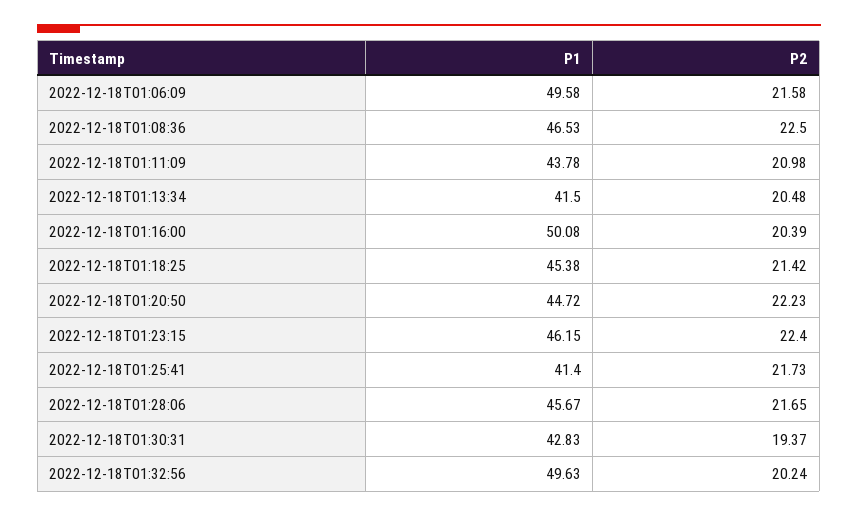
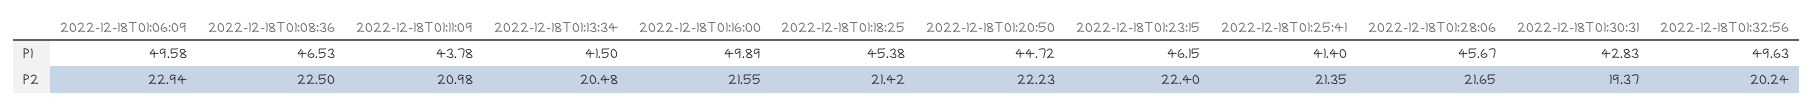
P2, 2022-12-18T01:06:09: 21.58 -> 22.94
P1, 2022-12-18T01:16:00: 50.08 -> 49.89
P2, 2022-12-18T01:16:00: 20.39 -> 21.55
P2, 2022-12-18T01:25:41: 21.73 -> 21.35

